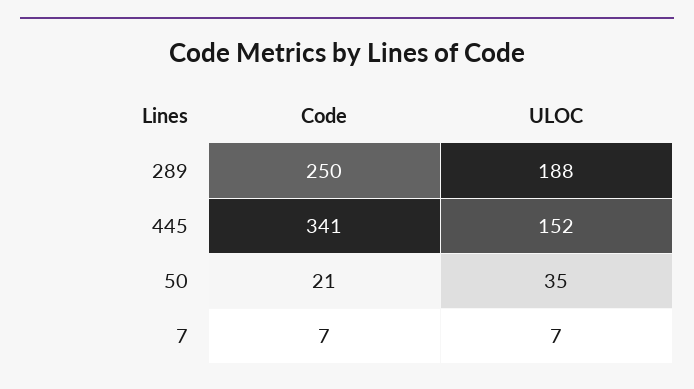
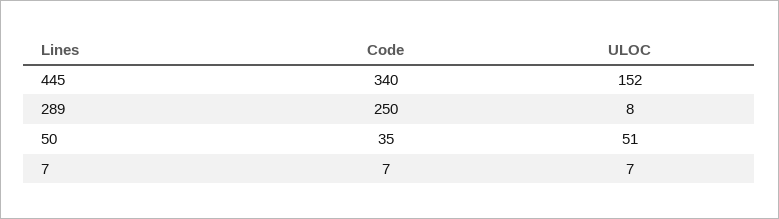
ULOC, 289: 188 -> 8
Code, 445: 341 -> 340
Code, 50: 21 -> 35
ULOC, 50: 35 -> 51

